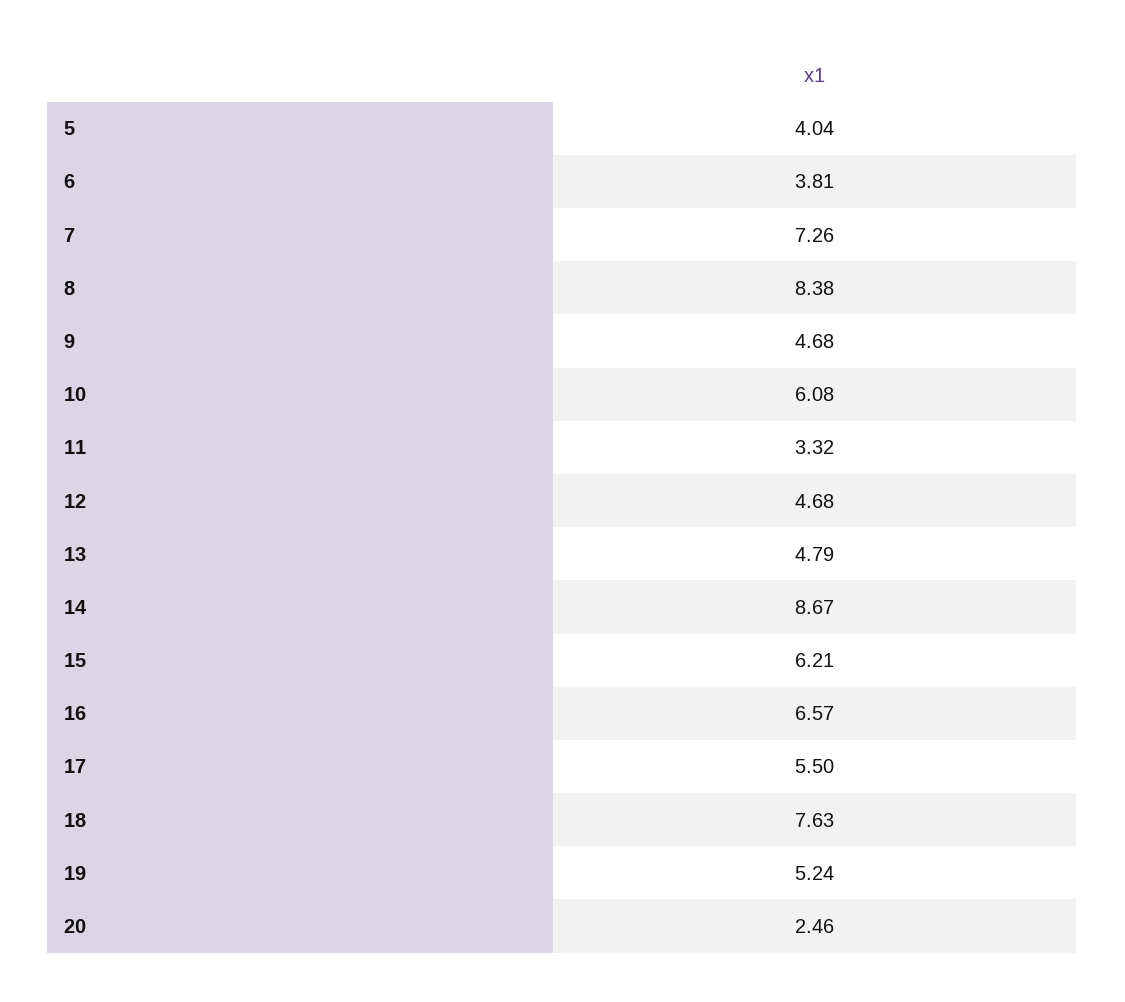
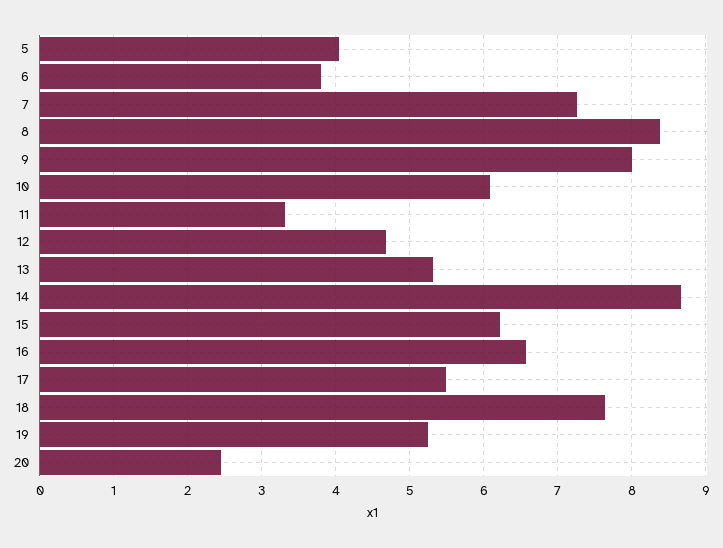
9: 4.68 -> 8
13: 4.79 -> 5.3

